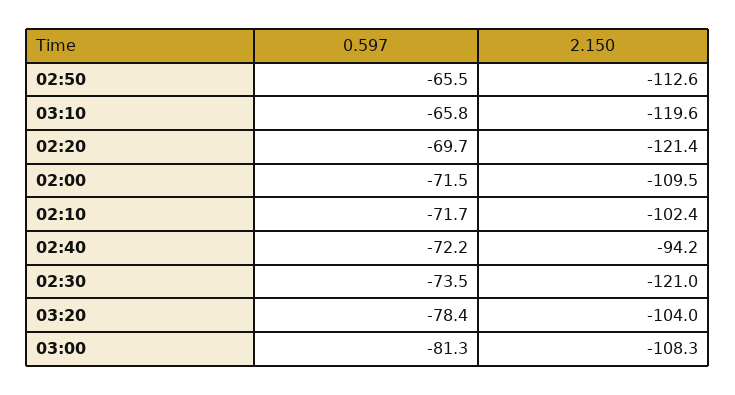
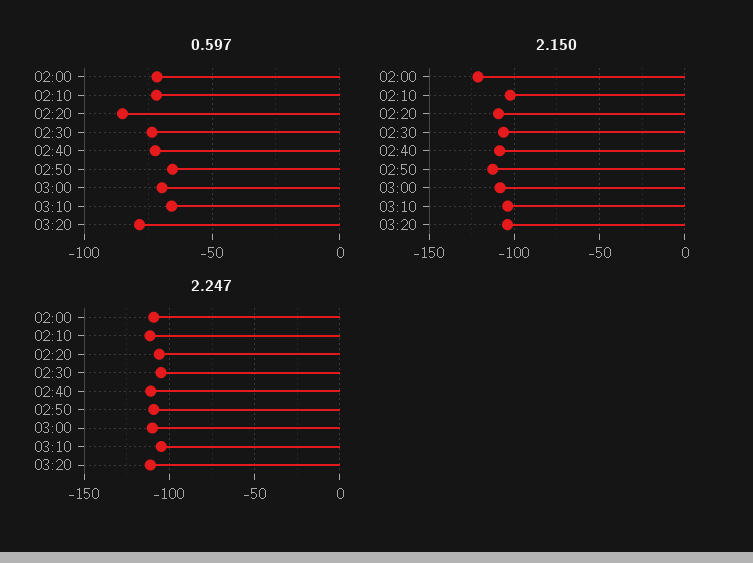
2.150, 03:10: -119.6 -> -105
0.597, 02:20: -69.7 -> -85
2.150, 02:20: -121.4 -> -110
2.150, 02:00: -109.5 -> -120
2.150, 02:40: -94.2 -> -110
2.150, 02:30: -121 -> -105
0.597, 03:00: -81.3 -> -70
2.247, 02:00: none -> -110
2.247, 02:10: none -> -110
2.247, 02:20: none -> -105
2.247, 02:30: none -> -105
2.247, 02:40: none -> -110
2.247, 02:50: none -> -110
2.247, 03:00: none -> -110
2.247, 03:10: none -> -105
2.247, 03:20: none -> -110

